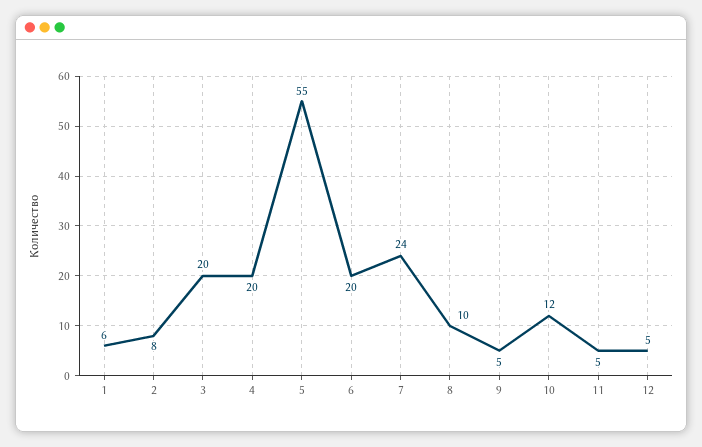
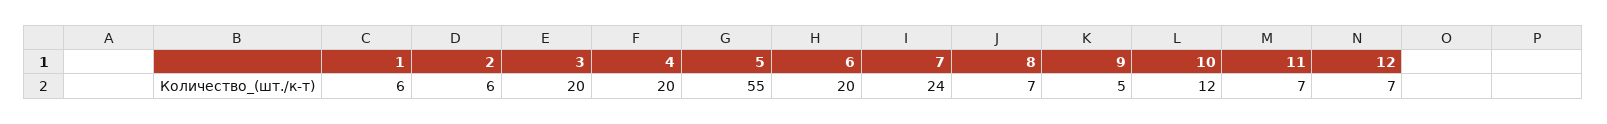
2: 8 -> 6
8: 10 -> 7
11: 5 -> 7
12: 5 -> 7

